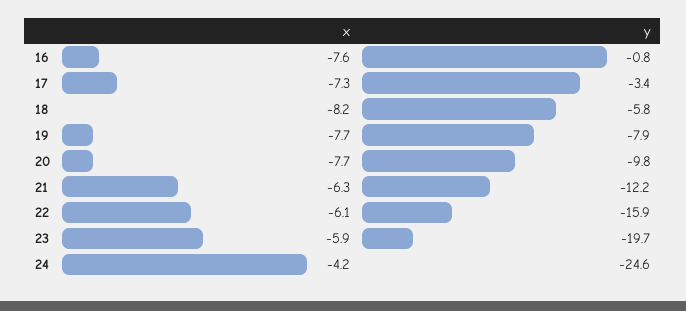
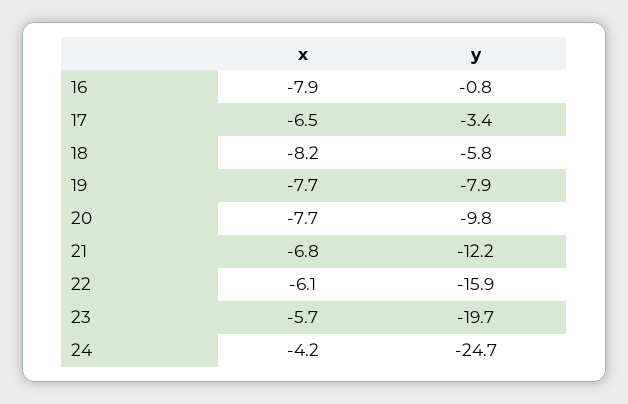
x, 16: -7.6 -> -7.9
x, 17: -7.3 -> -6.5
x, 21: -6.3 -> -6.8
x, 23: -5.9 -> -5.7
y, 24: -24.6 -> -24.7

